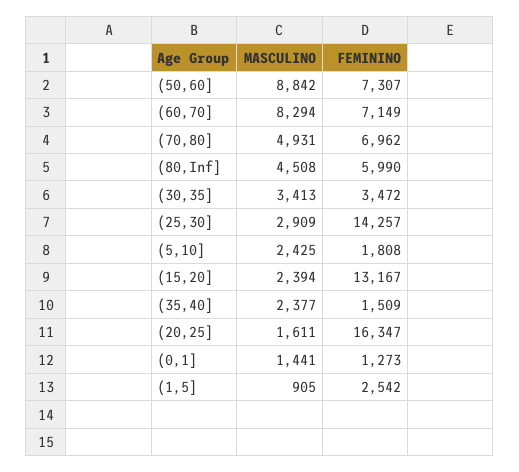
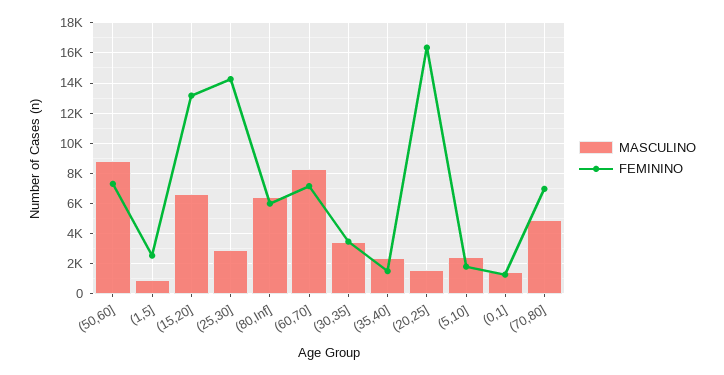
MASCULINO, (80,Inf]: 4508 -> 6500
MASCULINO, (15,20]: 2394 -> 6500

